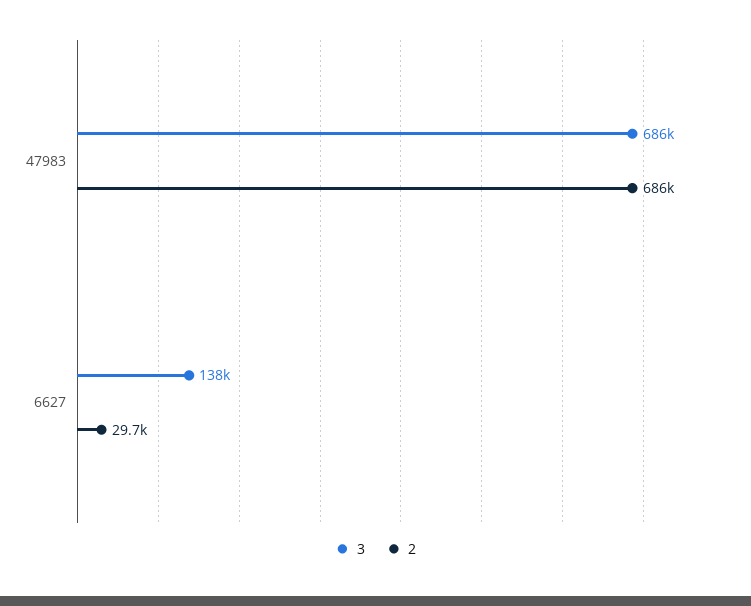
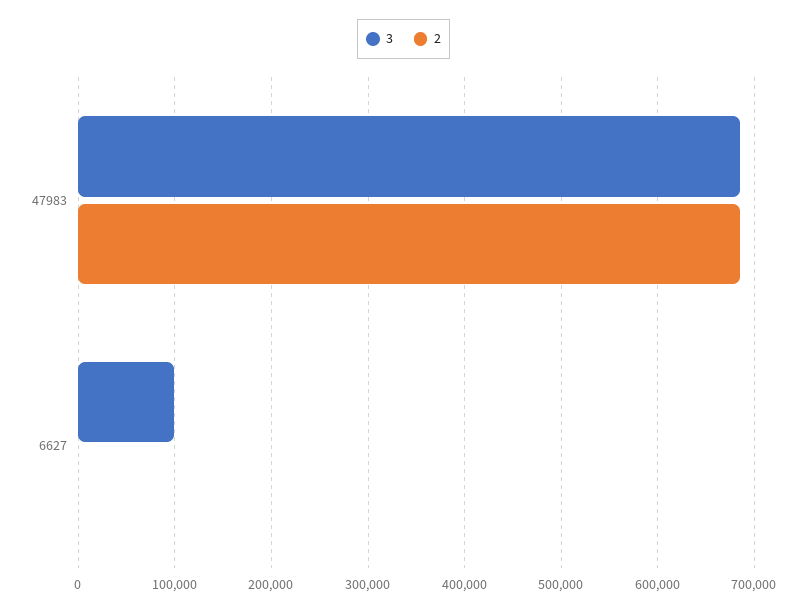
3, 6627: 138000 -> 100000
2, 6627: 29700 -> 0

